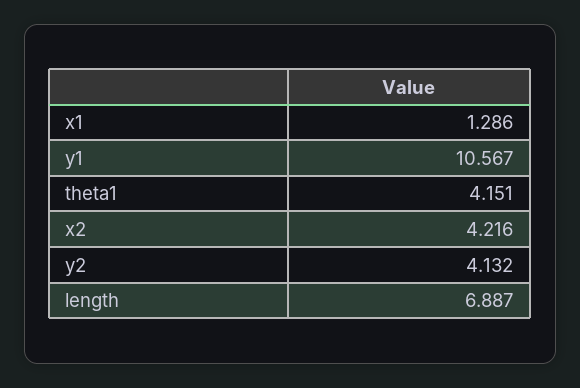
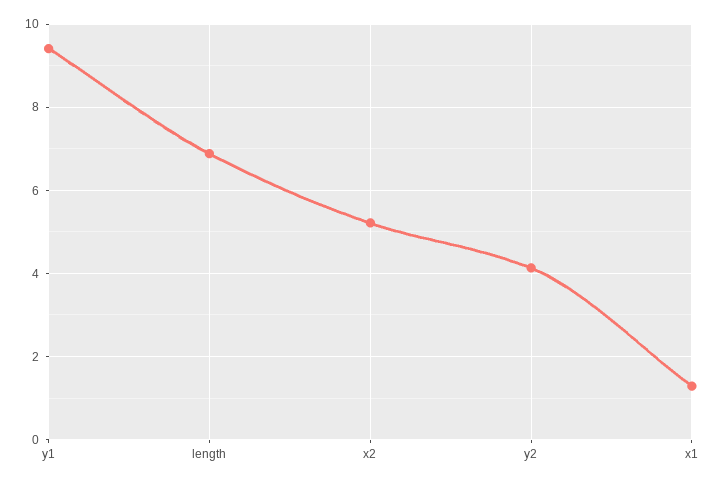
y1: 10.567 -> 9.4
theta1: 4.151 -> none
x2: 4.216 -> 5.2

